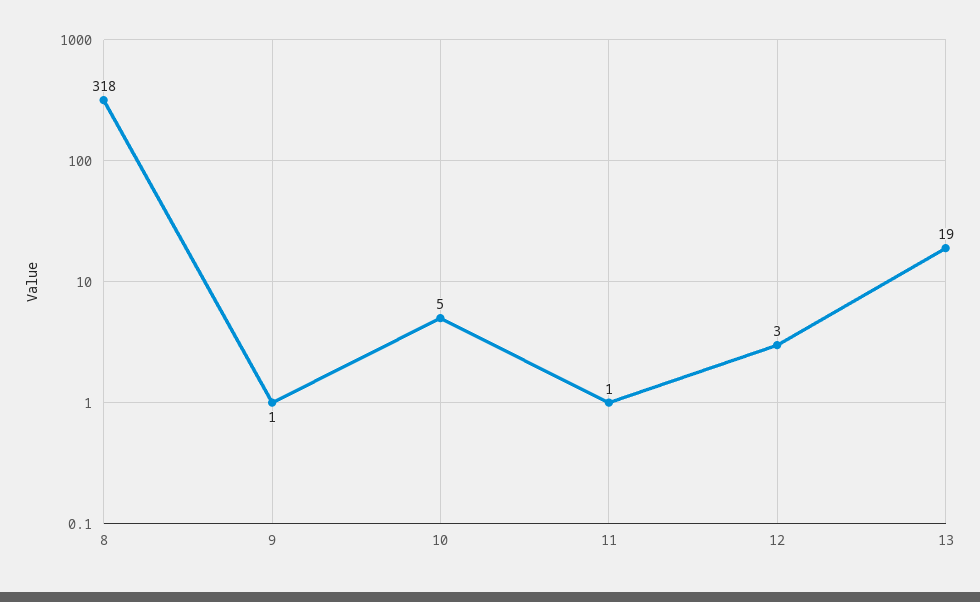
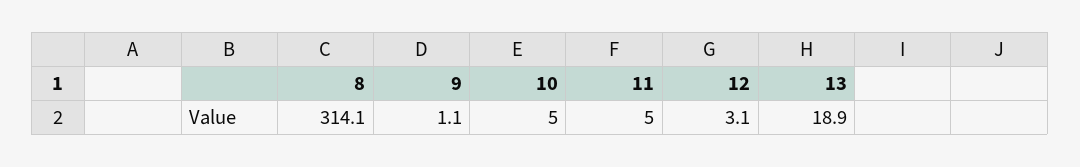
8: 318 -> 314.1
11: 1 -> 5

